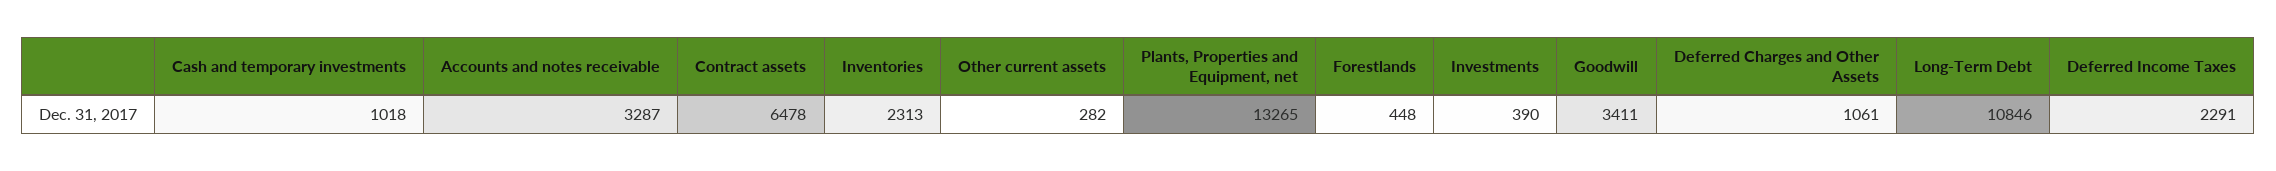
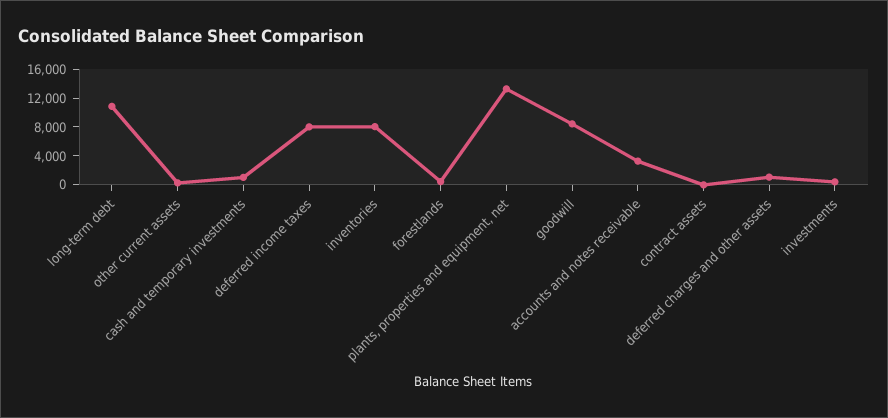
Contract assets: 6478 -> 0
Inventories: 2313 -> 8000
Goodwill: 3411 -> 8000
Deferred Income Taxes: 2291 -> 8000

